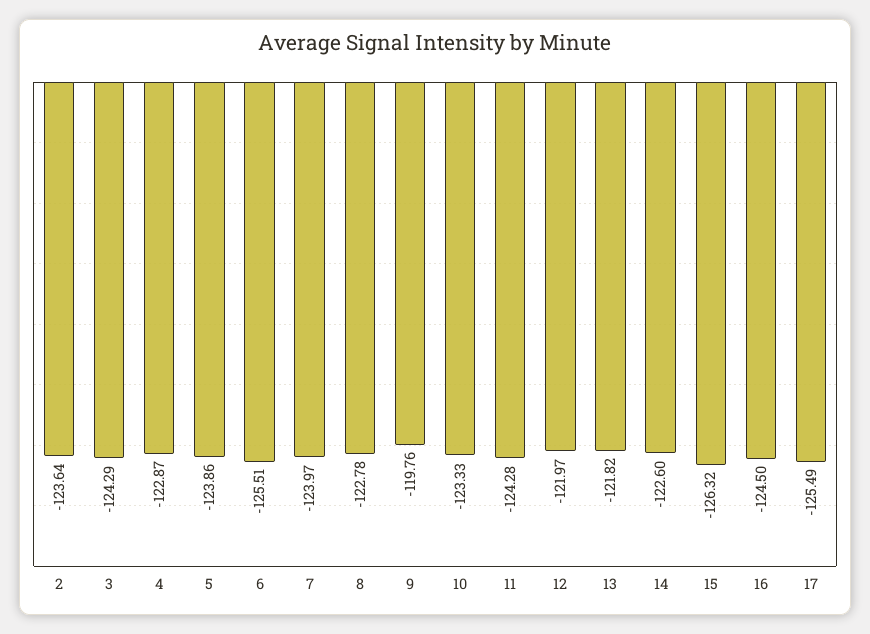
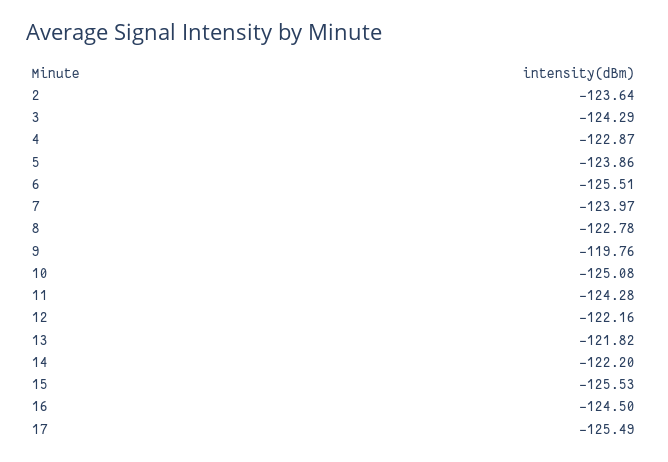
10: -123.33 -> -125.08
12: -121.97 -> -122.16
14: -122.6 -> -122.2
15: -126.32 -> -125.53

